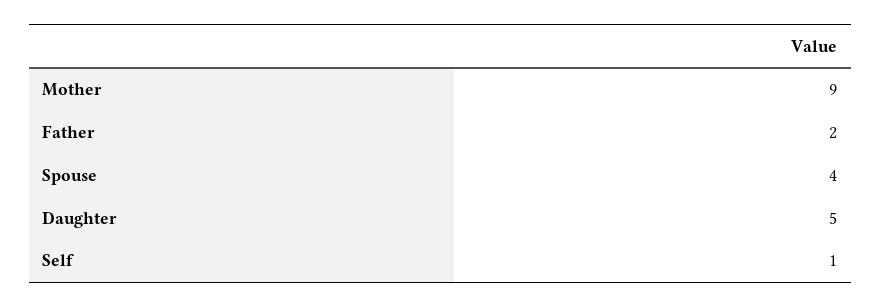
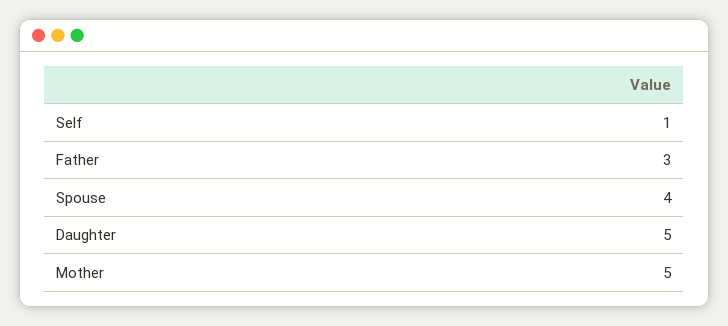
Mother: 9 -> 5
Father: 2 -> 3

